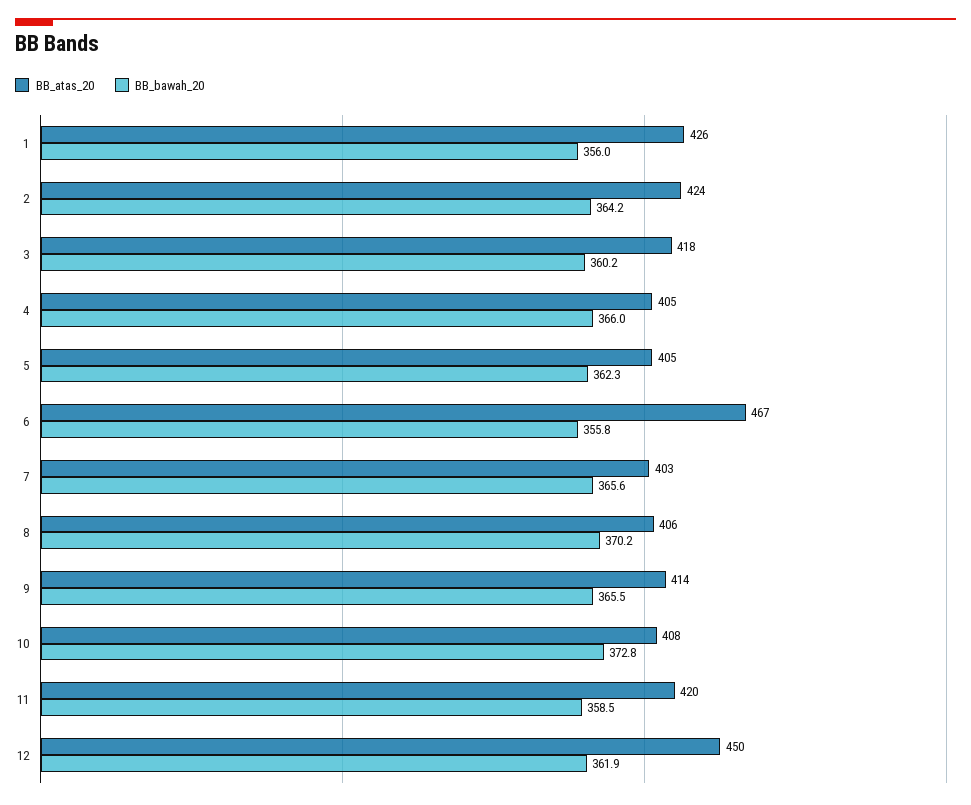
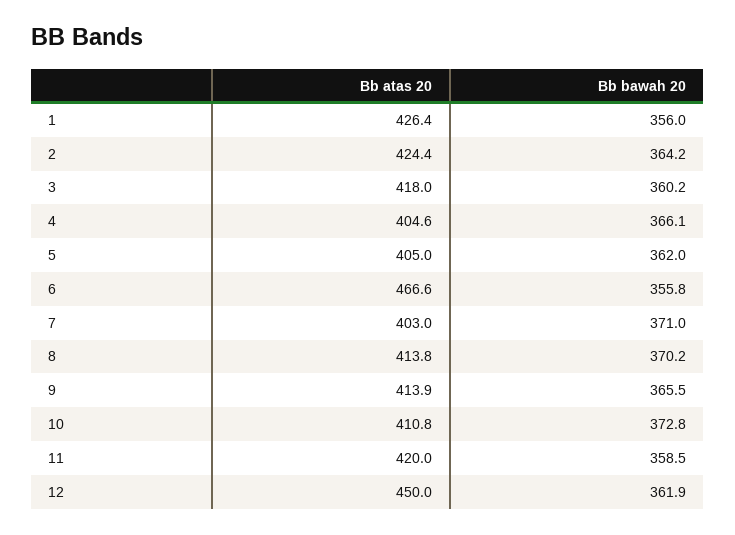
BB_bawah_20, 4: 366 -> 366.1
BB_bawah_20, 5: 362.3 -> 362
BB_bawah_20, 7: 365.6 -> 371
BB_atas_20, 8: 406 -> 413.8
BB_atas_20, 10: 408 -> 410.8

